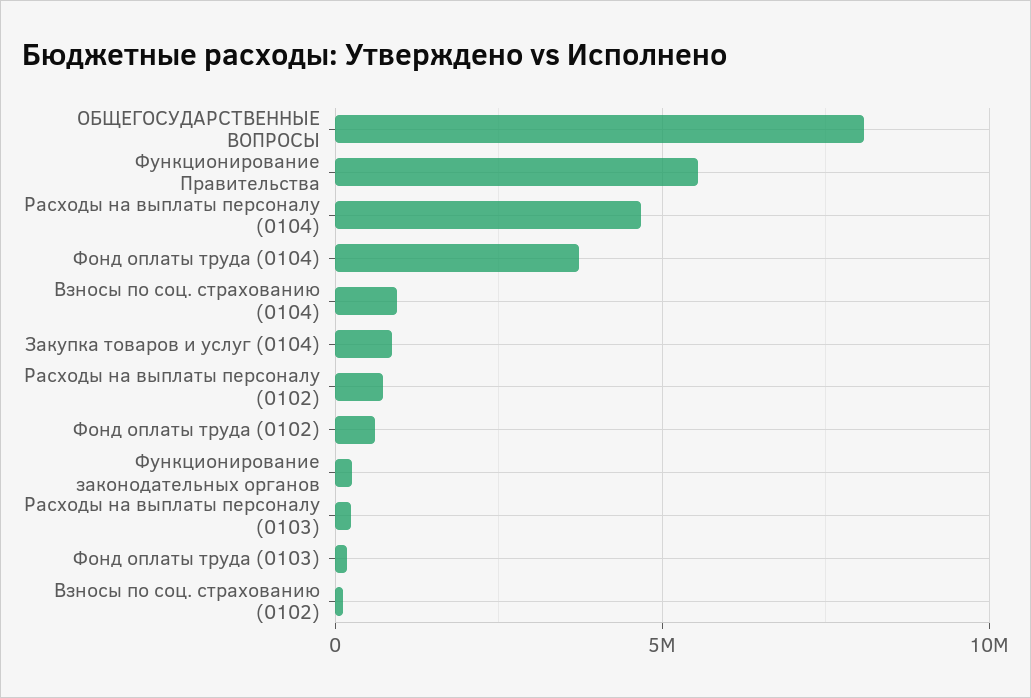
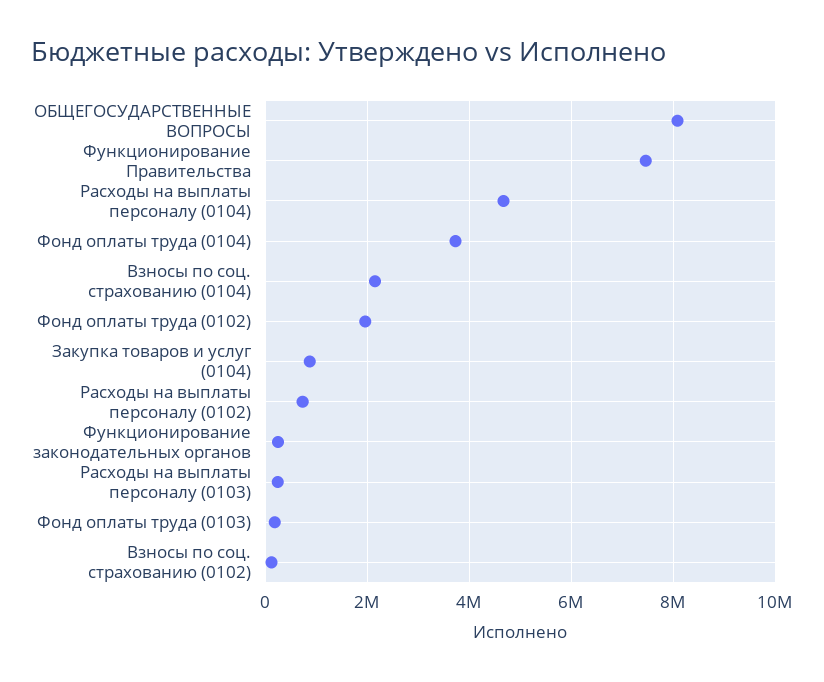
Функционирование Правительства: 5500000 -> 7400000
Взносы по соц. страхованию (0104): 1000000 -> 2200000
Фонд оплаты труда (0102): 500000 -> 2000000

